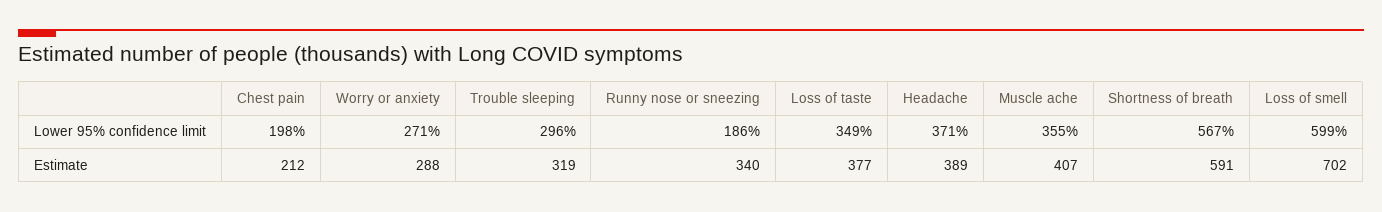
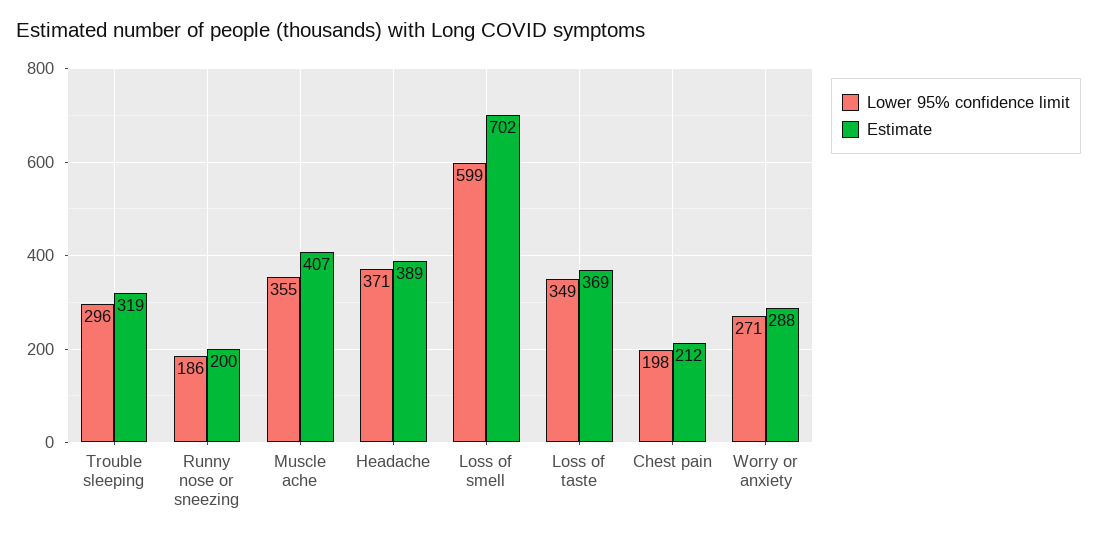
Lower 95% confidence limit, Shortness of breath: 567 -> none
Estimate, Runny nose or sneezing: 340 -> 200
Estimate, Loss of taste: 377 -> 369
Estimate, Shortness of breath: 591 -> none

